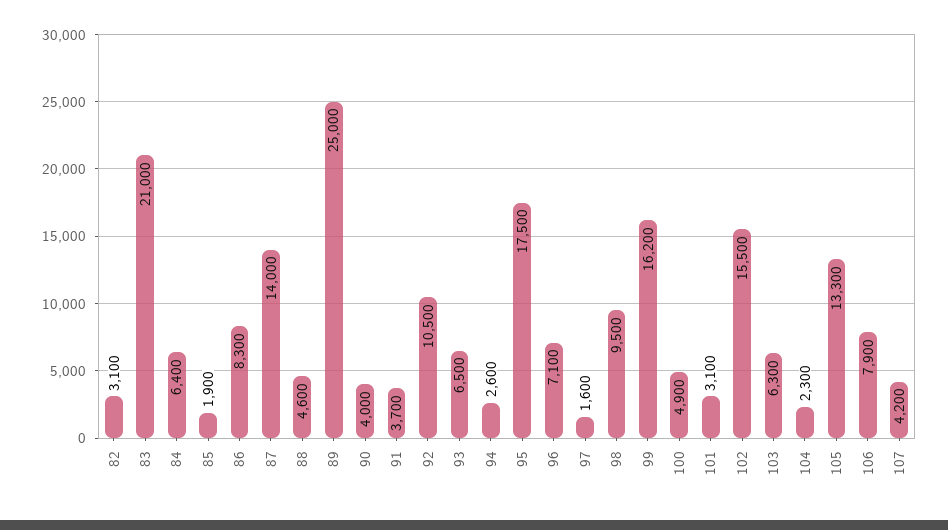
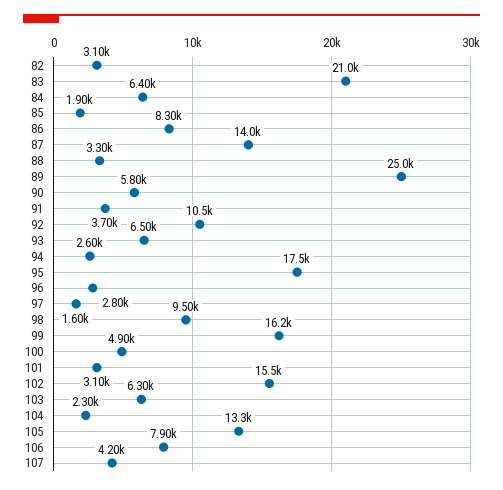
88: 4600 -> 3300
90: 4000 -> 5800
96: 7100 -> 2800

